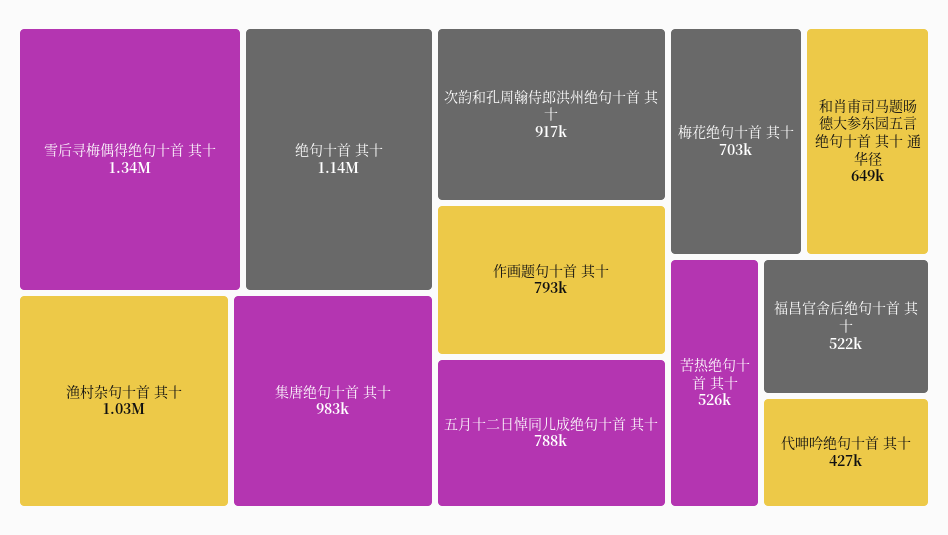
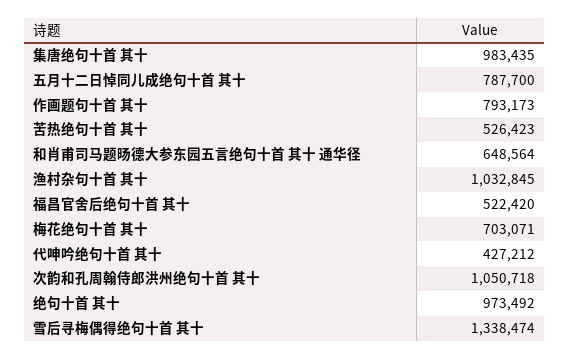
绝句十首 其十: 1140000 -> 973492
次韵和孔周翰侍郎洪州绝句十首 其十: 917000 -> 1050718

